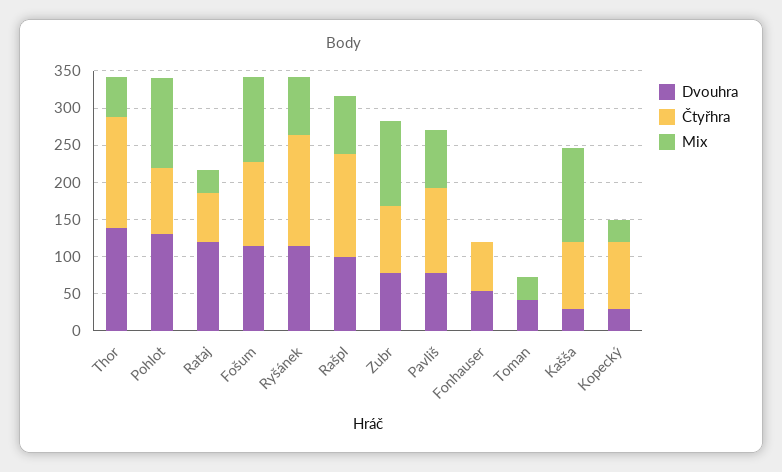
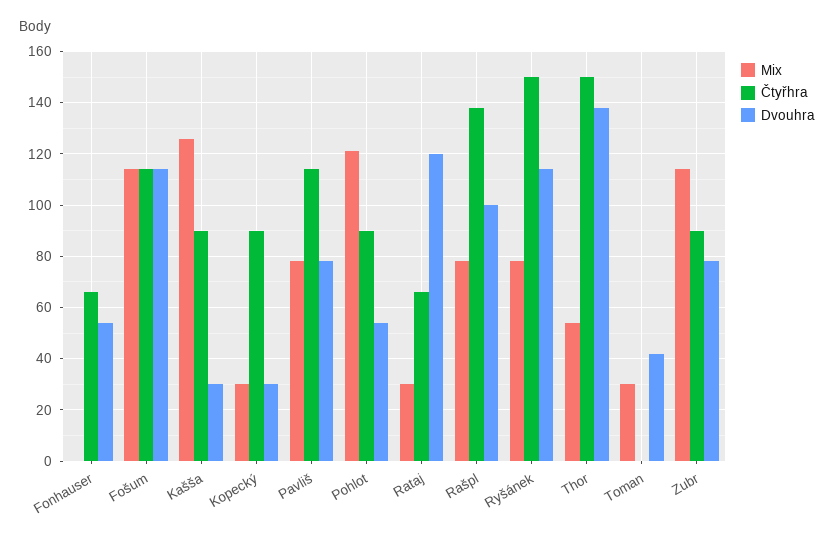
Dvouhra, Pohlot: 125 -> 55

